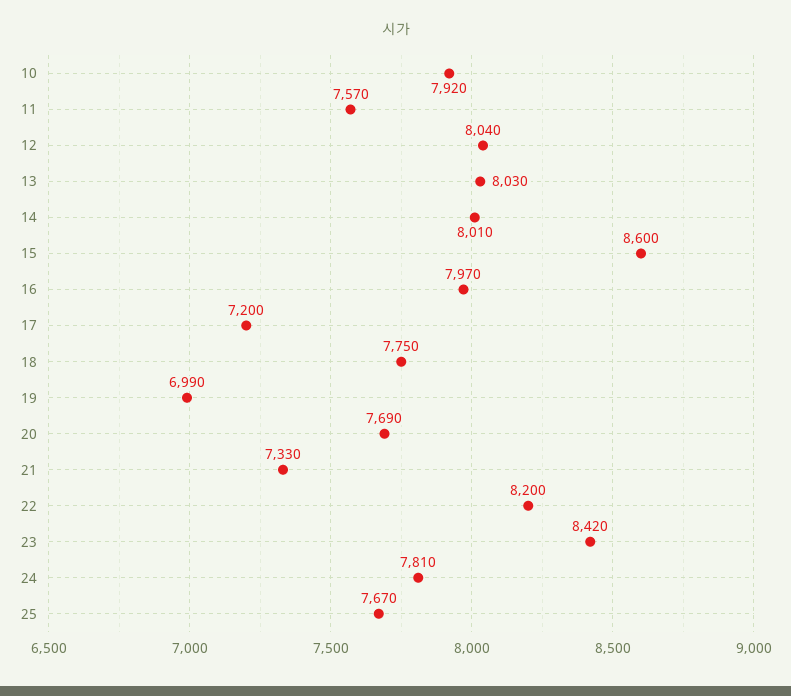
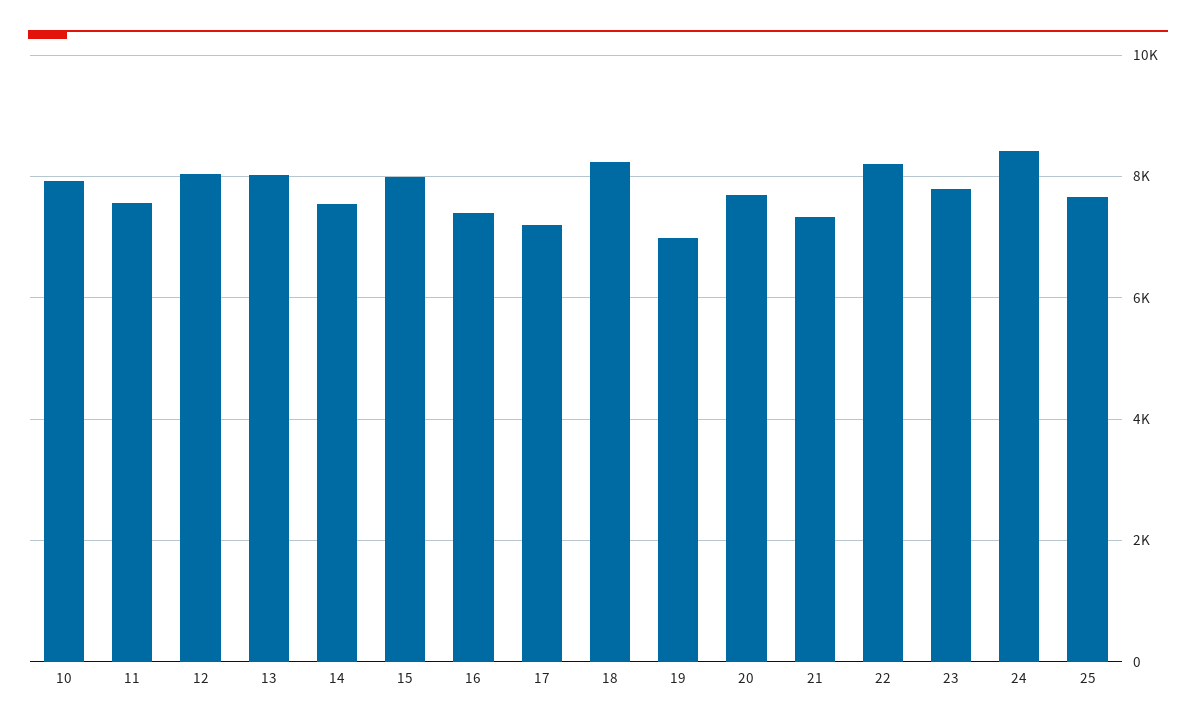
14: 8010 -> 7600
15: 8600 -> 8000
16: 7970 -> 7400
18: 7750 -> 8200
23: 8420 -> 7800
24: 7810 -> 8400

